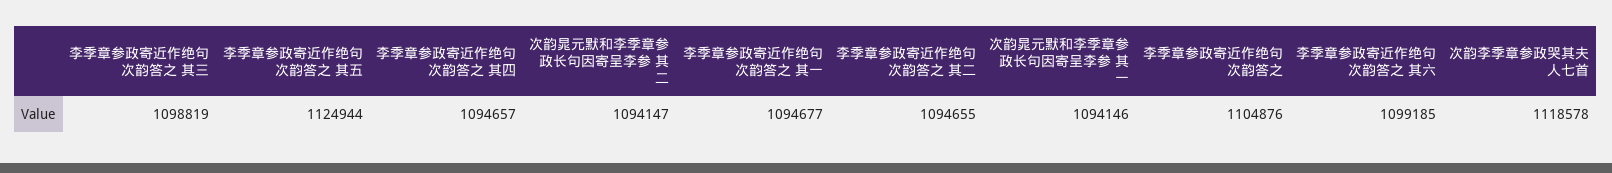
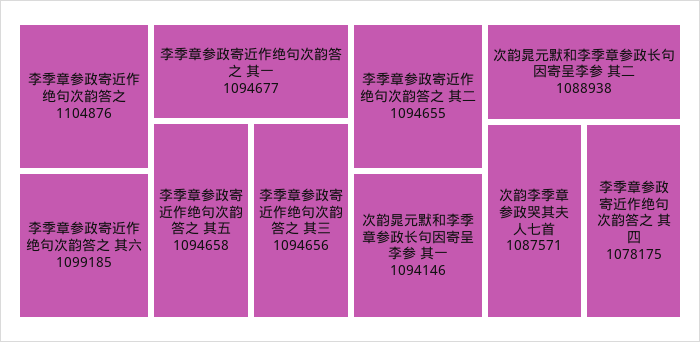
李季章参政寄近作绝句次韵答之 其三: 1098819 -> 1094656
李季章参政寄近作绝句次韵答之 其五: 1124944 -> 1094658
李季章参政寄近作绝句次韵答之 其四: 1094657 -> 1078175
次韵晁元默和李季章参政长句因寄呈李参 其二: 1094147 -> 1088938
次韵李季章参政哭其夫人七首: 1118578 -> 1087571

